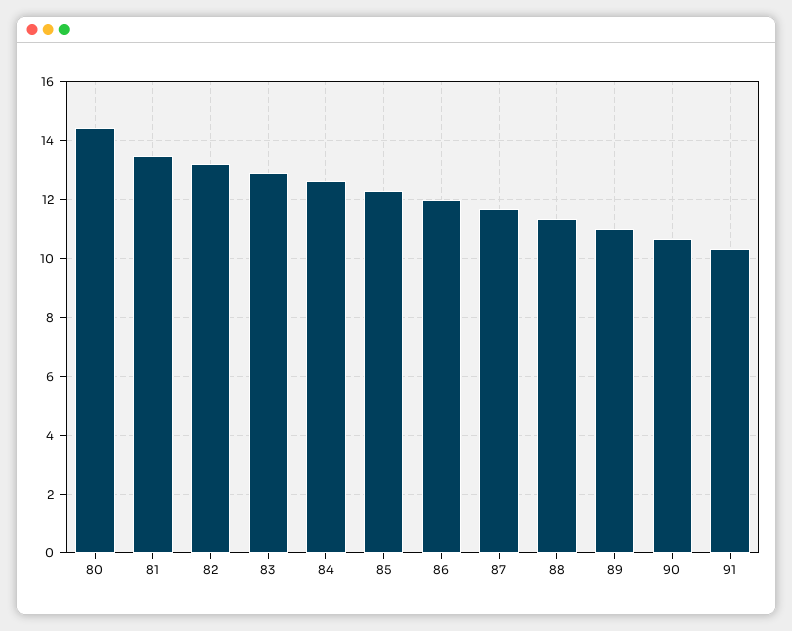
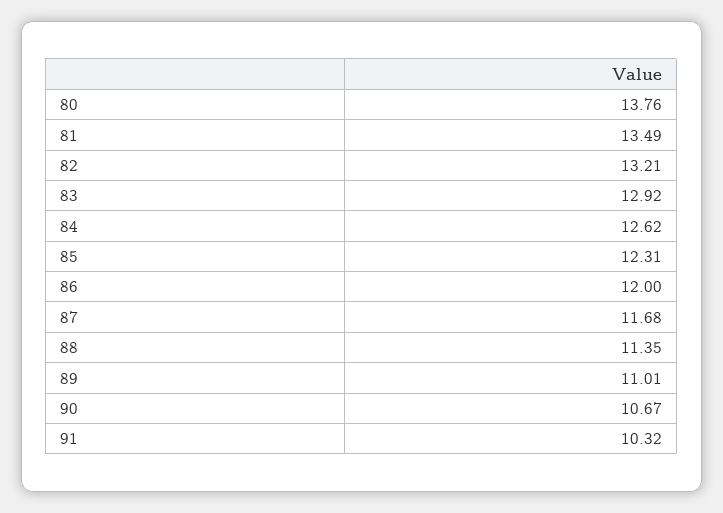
80: 14.5 -> 13.76

